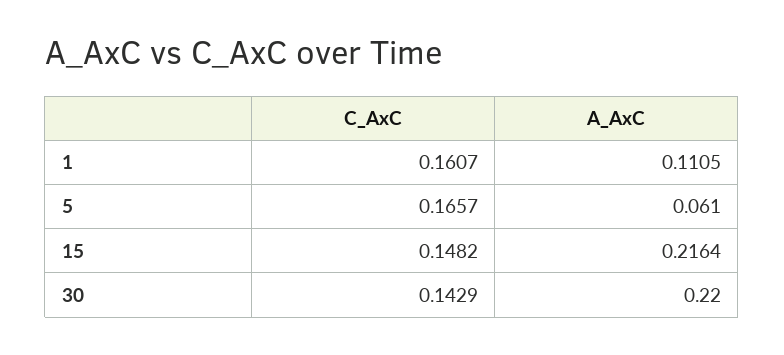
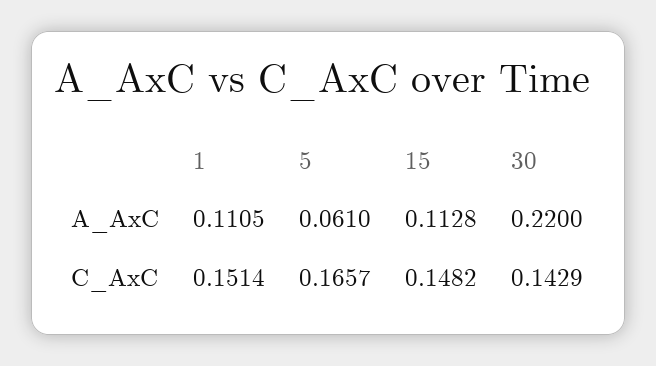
C_AxC, 1: 0.1607 -> 0.1514
A_AxC, 15: 0.2164 -> 0.1128

